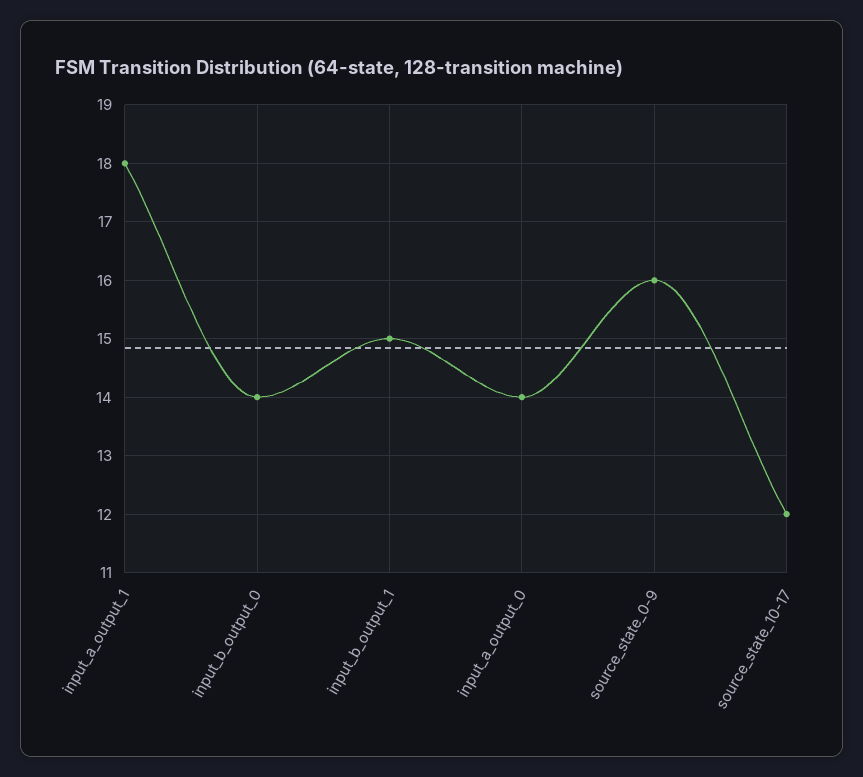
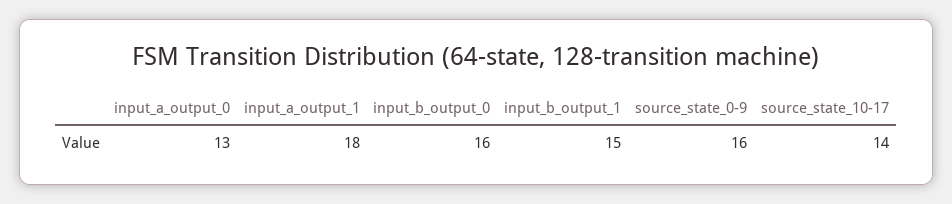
input_b_output_0: 14 -> 16
input_a_output_0: 14 -> 13
source_state_10-17: 12 -> 14

